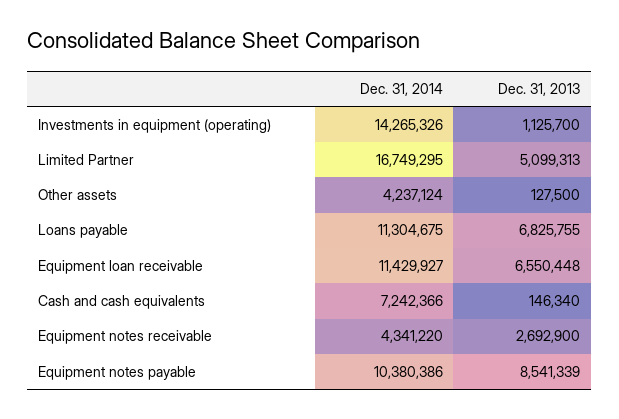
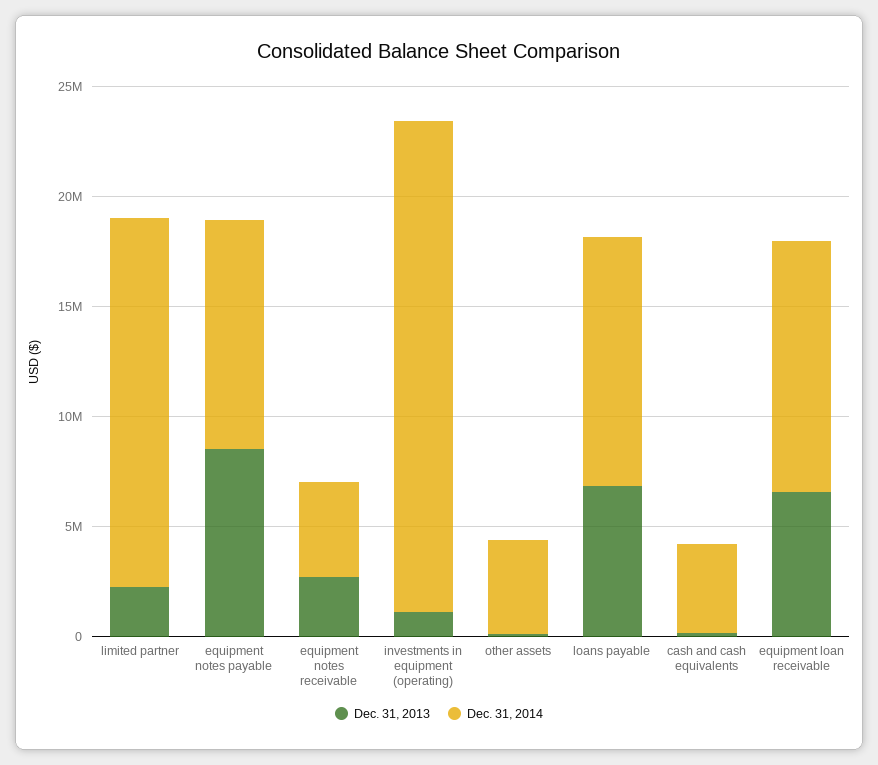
Dec. 31, 2014, Investments in equipment (operating): 14265326 -> 22000000
Dec. 31, 2013, Limited Partner: 5099313 -> 2000000
Dec. 31, 2014, Cash and cash equivalents: 7242366 -> 4000000

